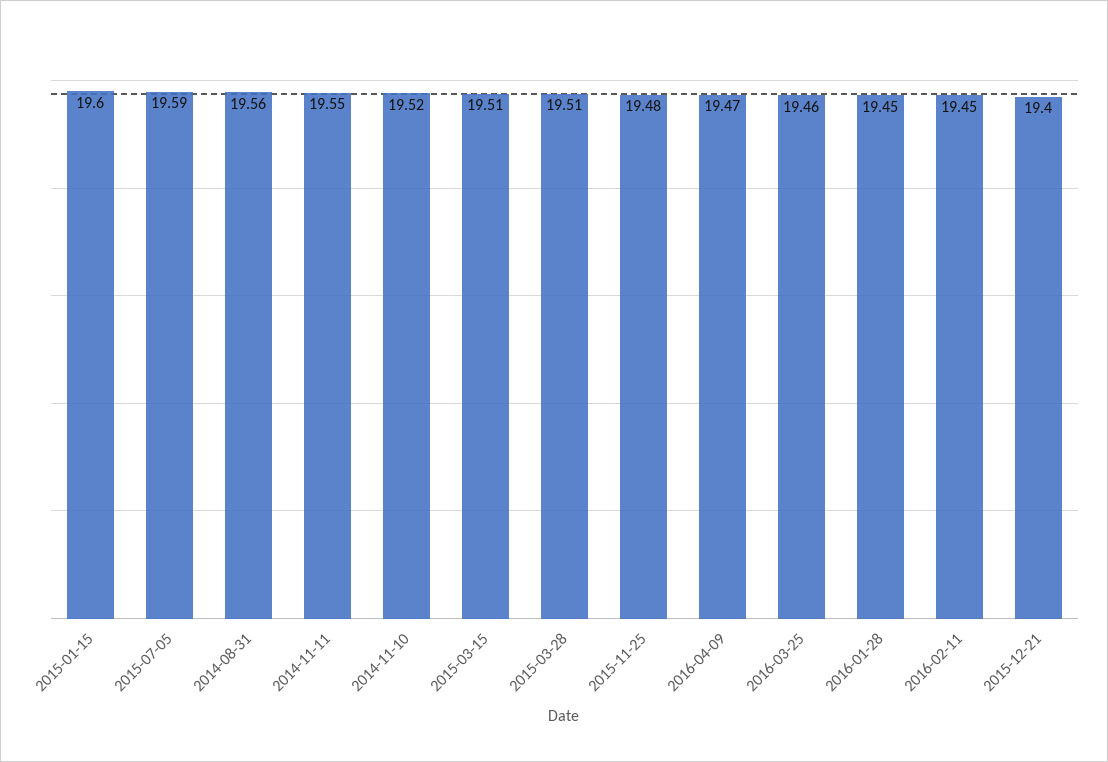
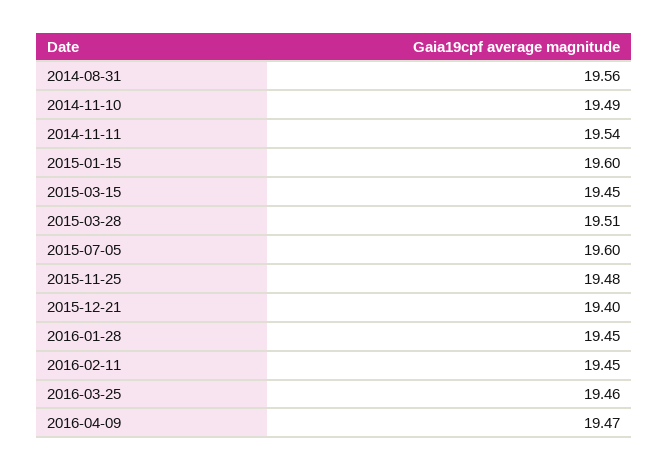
2015-07-05: 19.59 -> 19.6
2014-11-11: 19.55 -> 19.54
2014-11-10: 19.52 -> 19.49
2015-03-15: 19.51 -> 19.45

